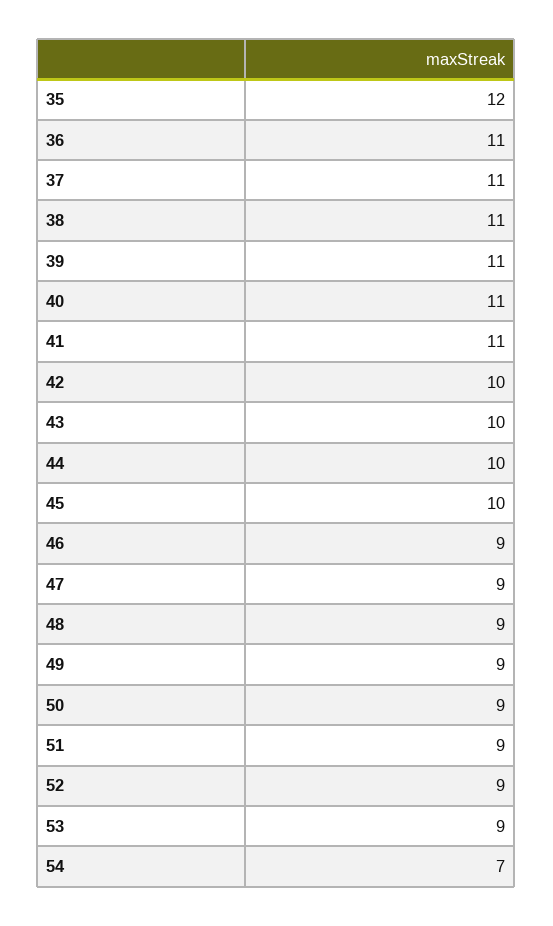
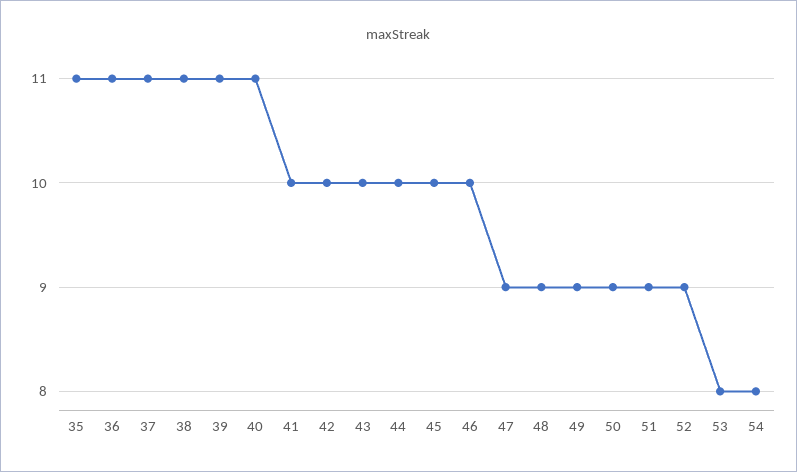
35: 12 -> 11
41: 11 -> 10
46: 9 -> 10
53: 9 -> 8
54: 7 -> 8

